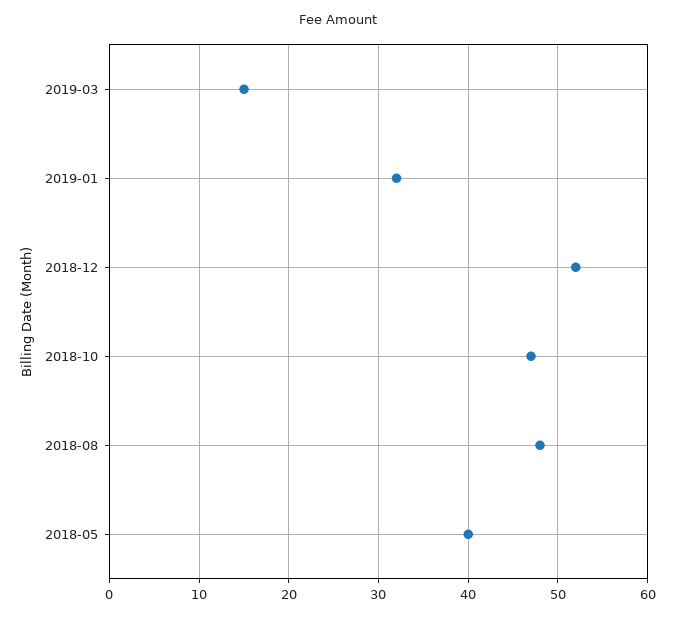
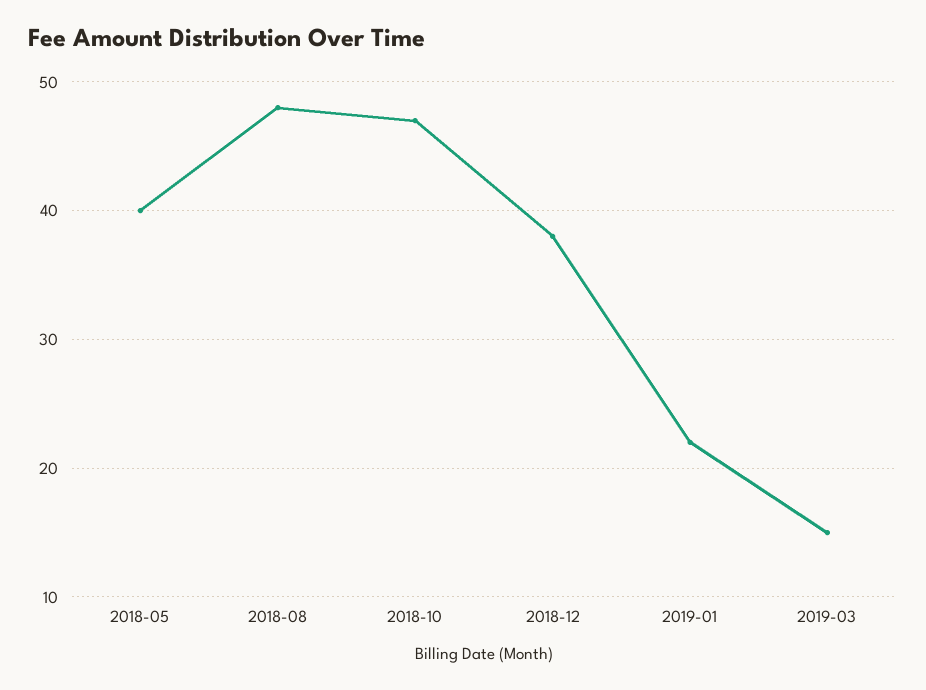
2019-01: 32 -> 22
2018-12: 52 -> 38

